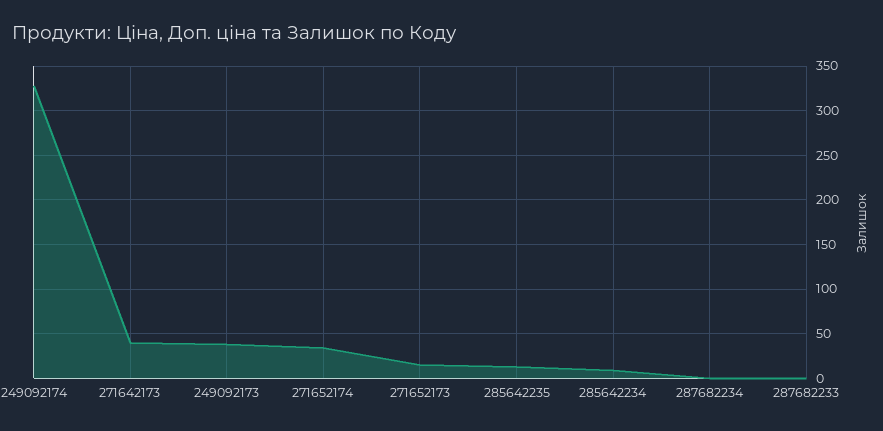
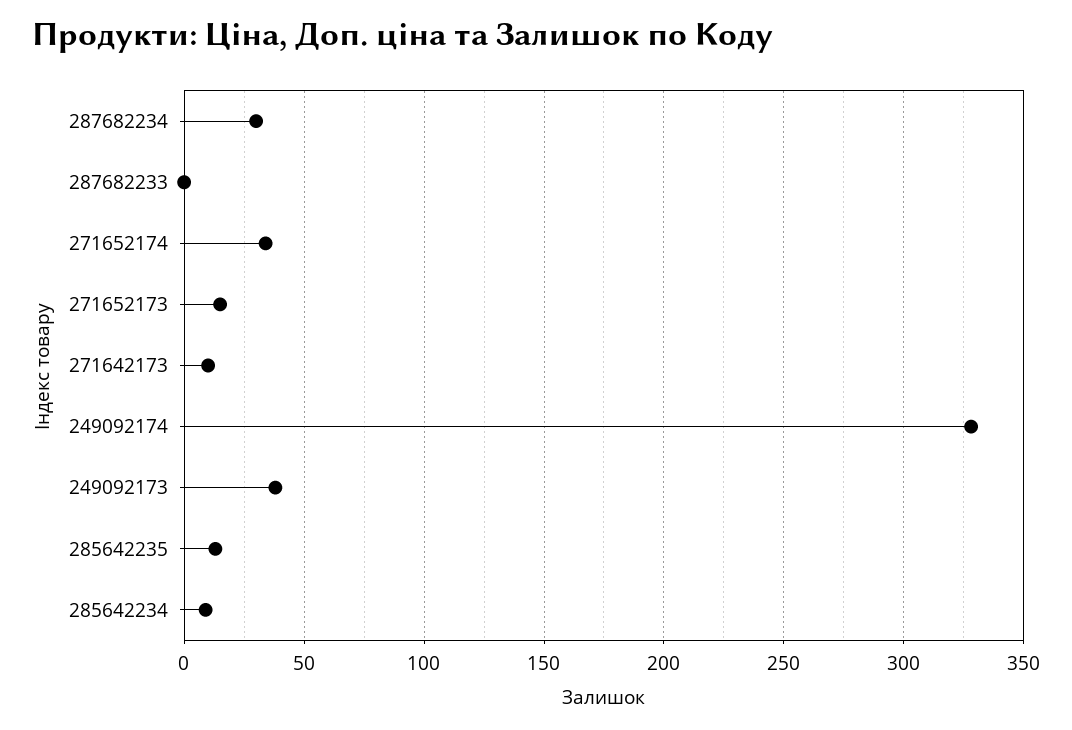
271642173: 40 -> 10
287682234: 0 -> 30

